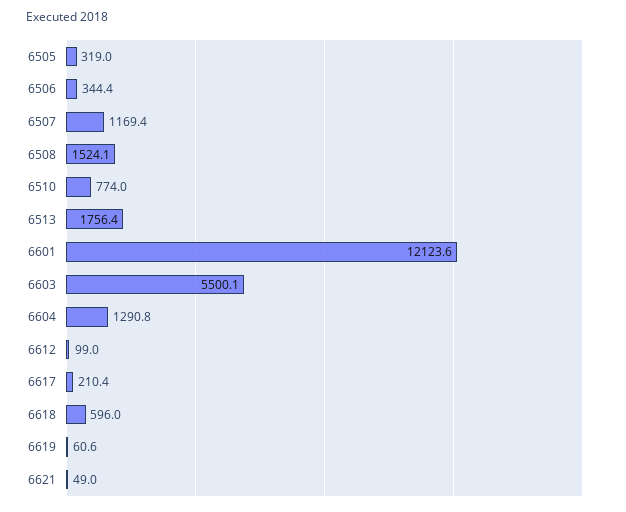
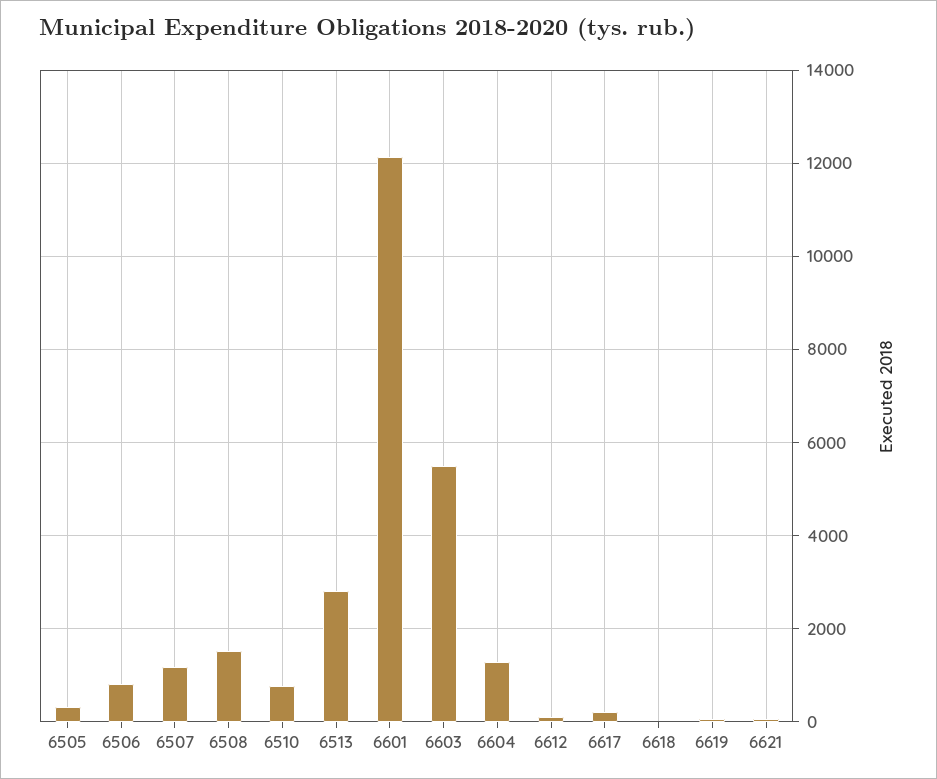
6506: 344.4 -> 800
6513: 1756.4 -> 2800
6618: 596 -> 0

